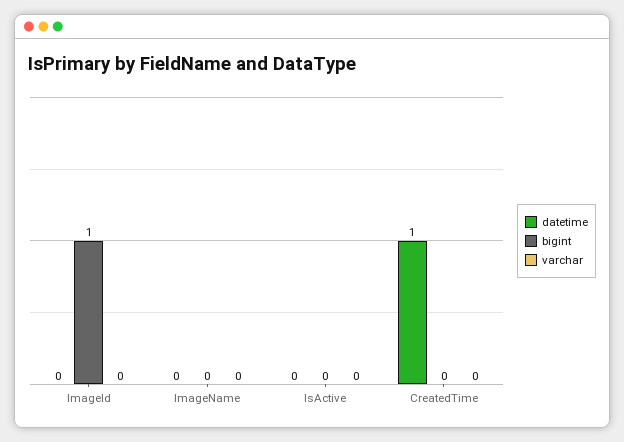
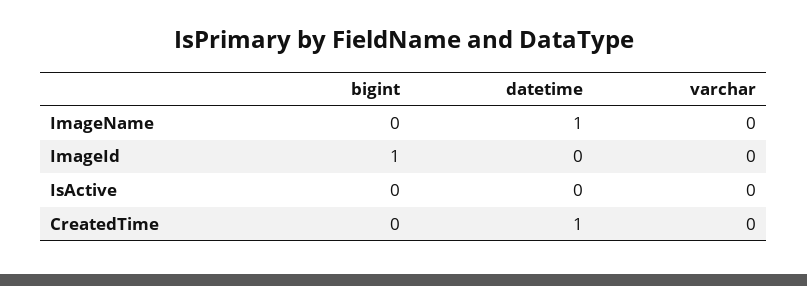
datetime, ImageName: 0 -> 1

